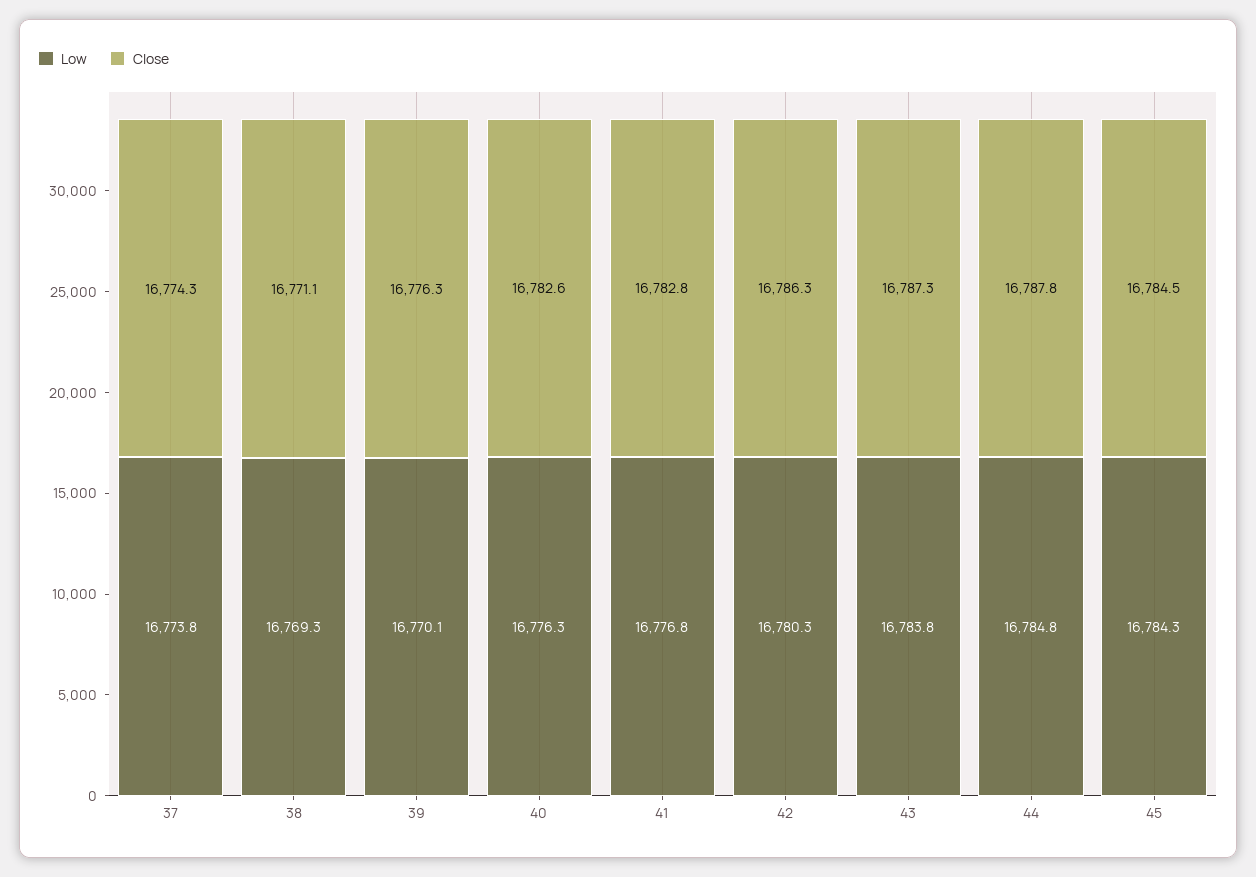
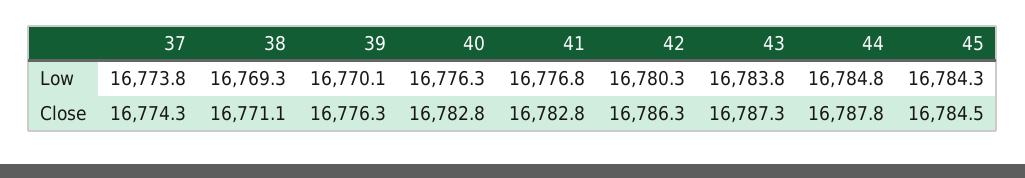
Close, 40: 16782.6 -> 16782.8

